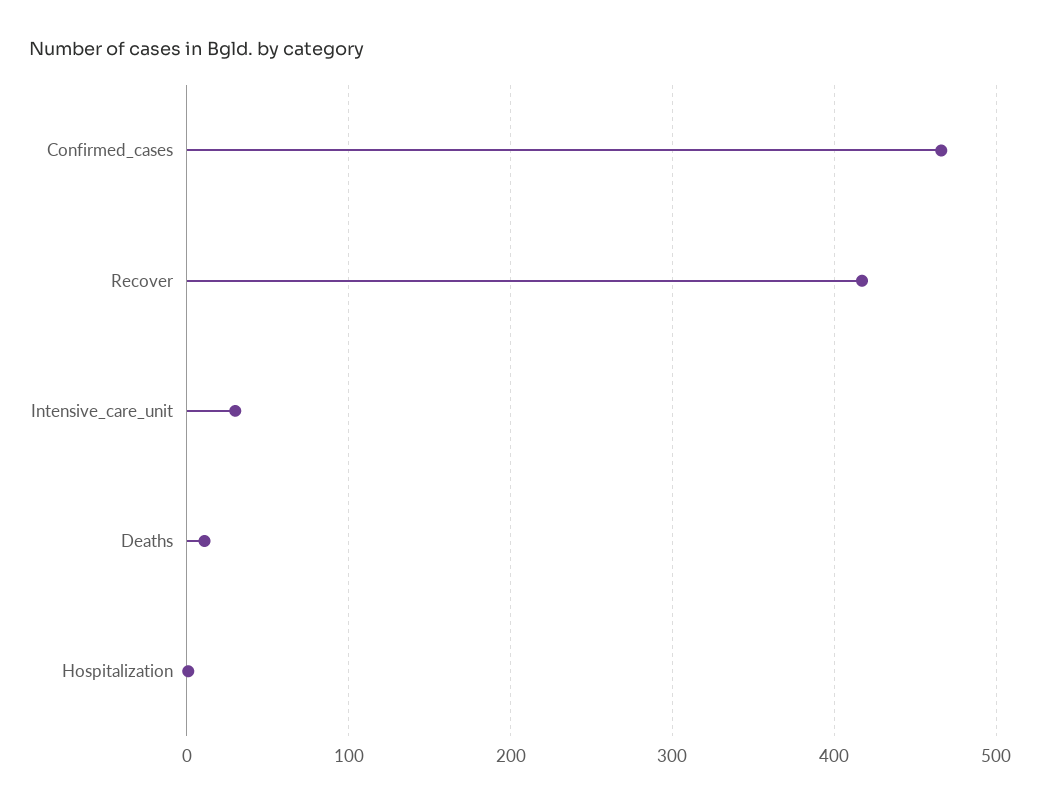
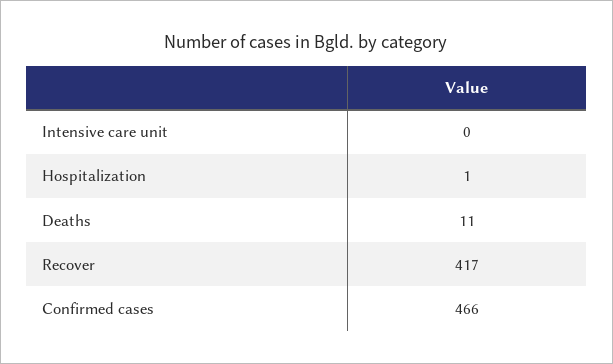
Intensive_care_unit: 30 -> 0

